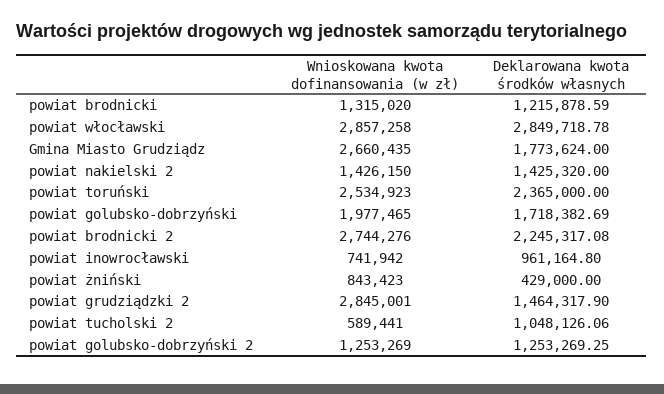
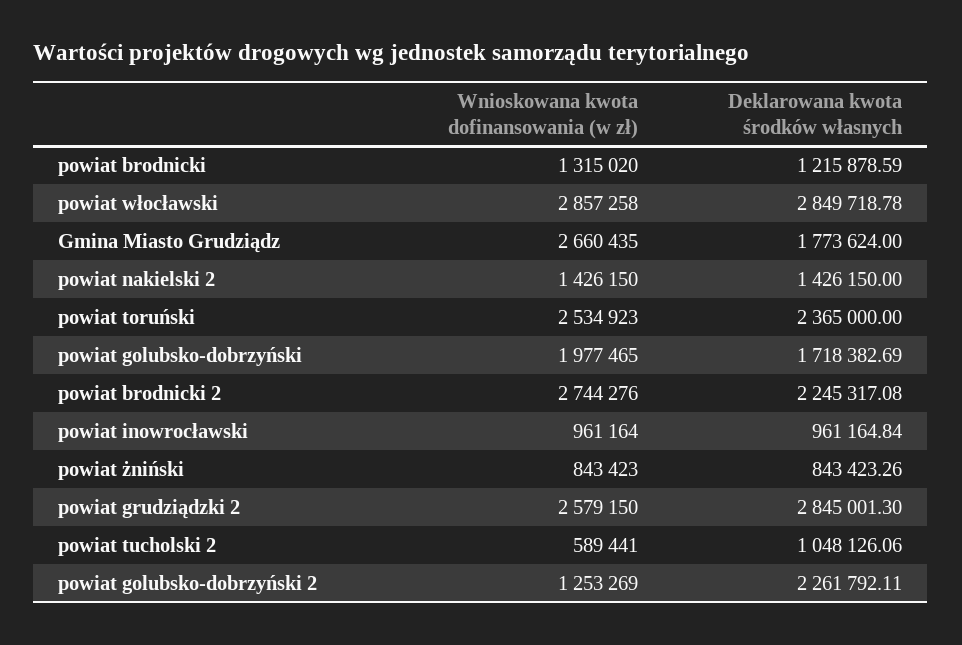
Deklarowana kwota środków własnych, powiat nakielski 2: 1425320 -> 1426150
Wnioskowana kwota dofinansowania (w zł), powiat inowrocławski: 741942 -> 961164
Deklarowana kwota środków własnych, powiat inowrocławski: 961164.8 -> 961164.84
Deklarowana kwota środków własnych, powiat żniński: 429000 -> 843423.26
Wnioskowana kwota dofinansowania (w zł), powiat grudziądzki 2: 2845001 -> 2579150
Deklarowana kwota środków własnych, powiat grudziądzki 2: 1464317.9 -> 2845001.3
Deklarowana kwota środków własnych, powiat golubsko-dobrzyński 2: 1253269.25 -> 2261792.11

